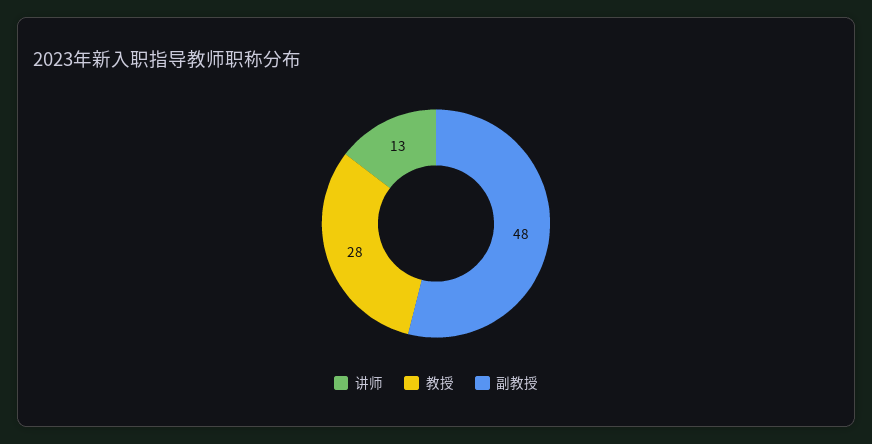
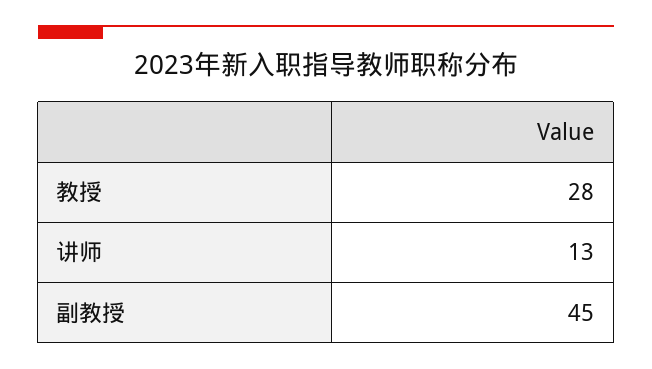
副教授: 48 -> 45

